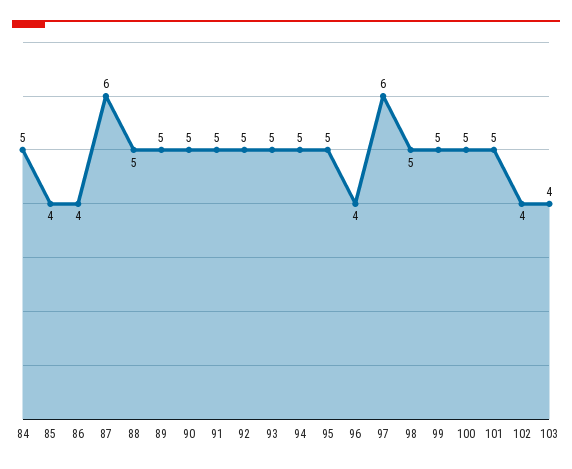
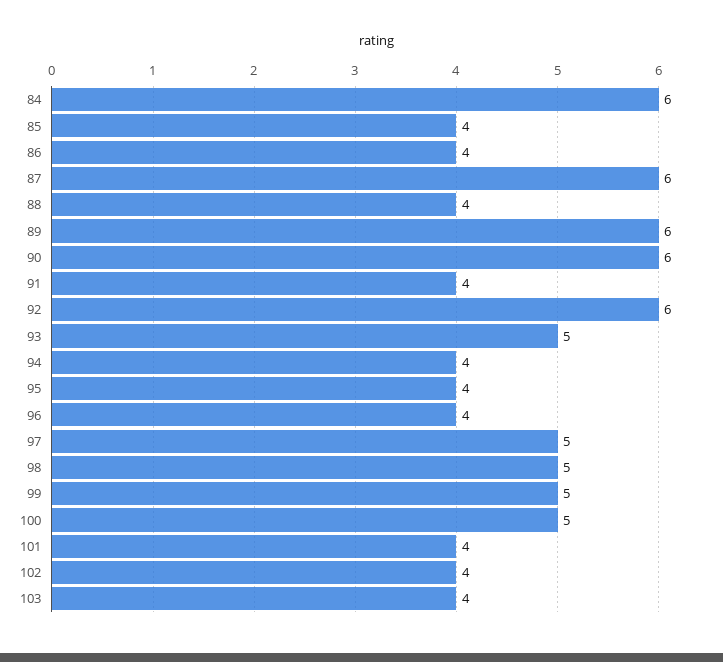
84: 5 -> 6
88: 5 -> 4
89: 5 -> 6
90: 5 -> 6
91: 5 -> 4
92: 5 -> 6
94: 5 -> 4
95: 5 -> 4
97: 6 -> 5
101: 5 -> 4

